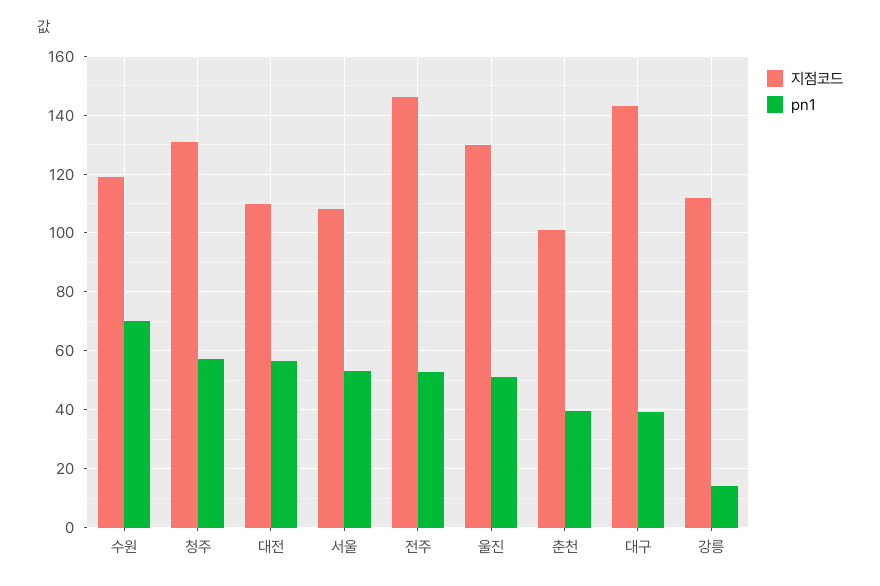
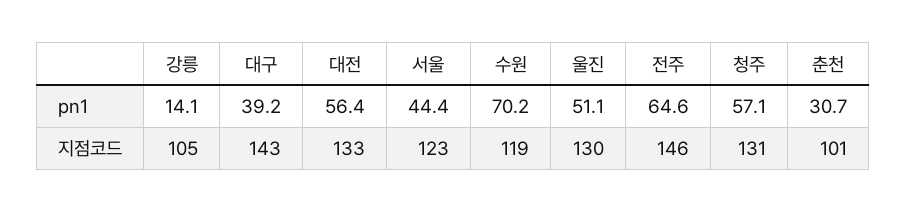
지점코드, 대전: 110 -> 133
지점코드, 서울: 107.5 -> 123
pn1, 서울: 52.5 -> 44.4
pn1, 전주: 52.5 -> 64.6
pn1, 춘천: 40 -> 30.7
지점코드, 강릉: 112.5 -> 105

